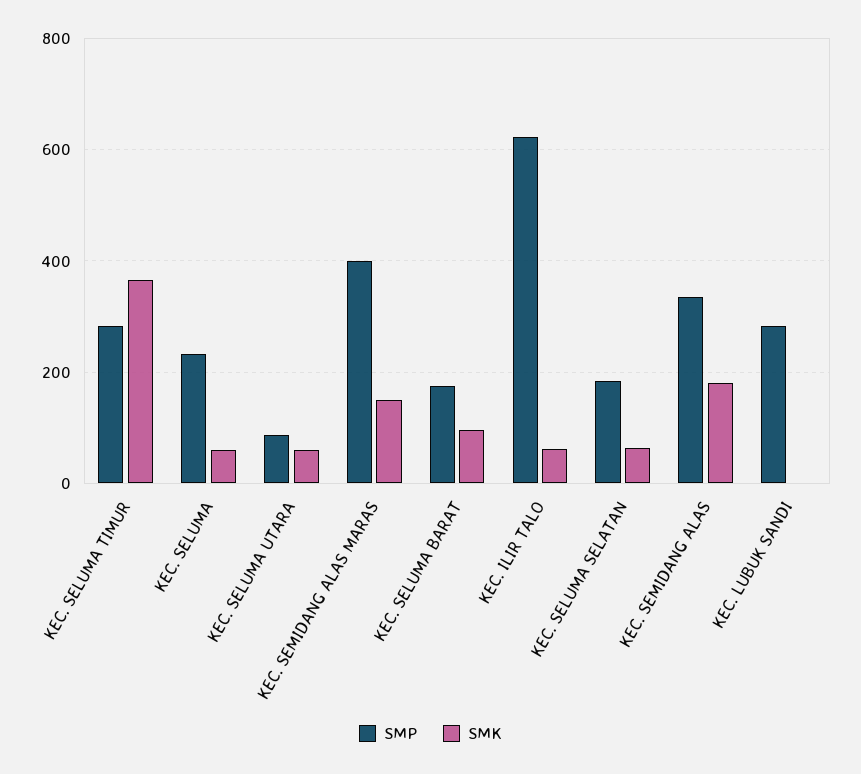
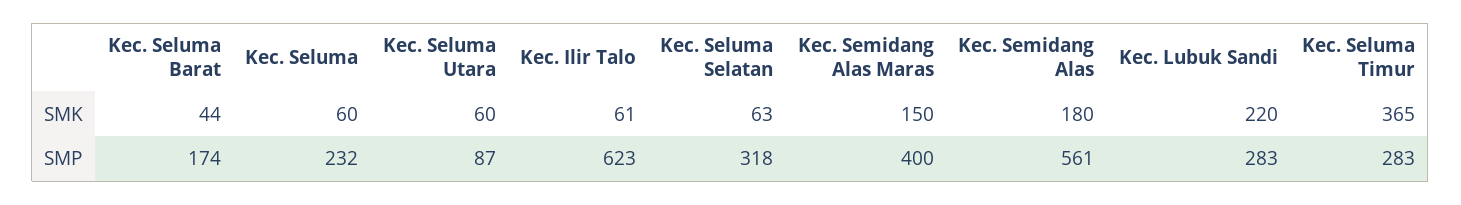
SMK, KEC. SELUMA BARAT: 100 -> 44
SMP, KEC. SELUMA SELATAN: 180 -> 318
SMP, KEC. SEMIDANG ALAS: 340 -> 561
SMK, KEC. LUBUK SANDI: 0 -> 220

